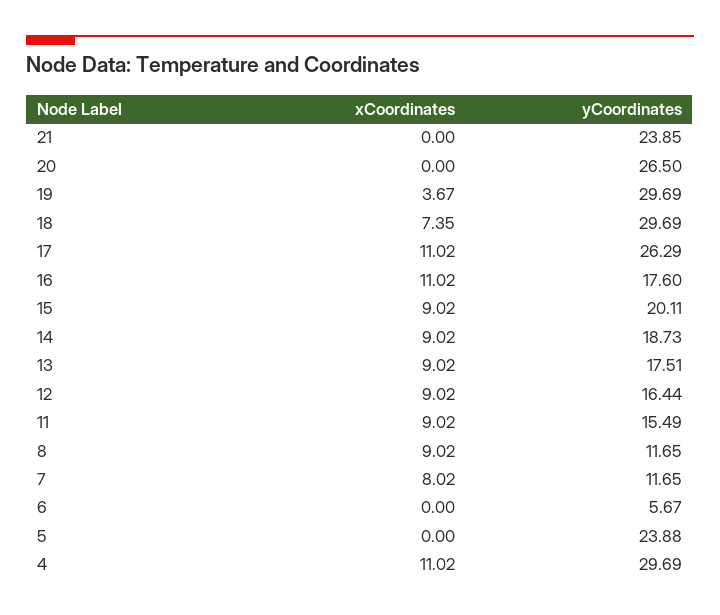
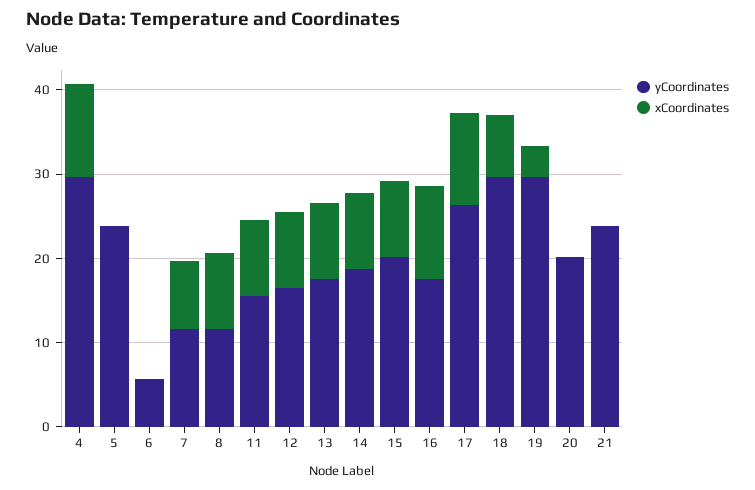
yCoordinates, 20: 26.5 -> 20

